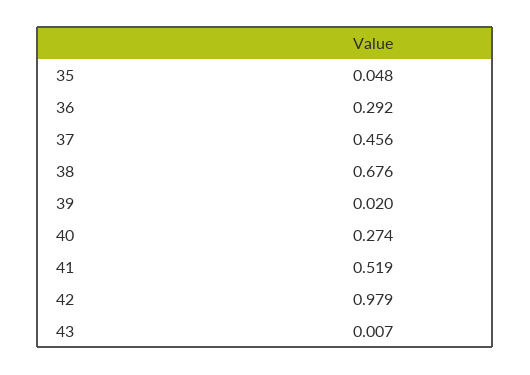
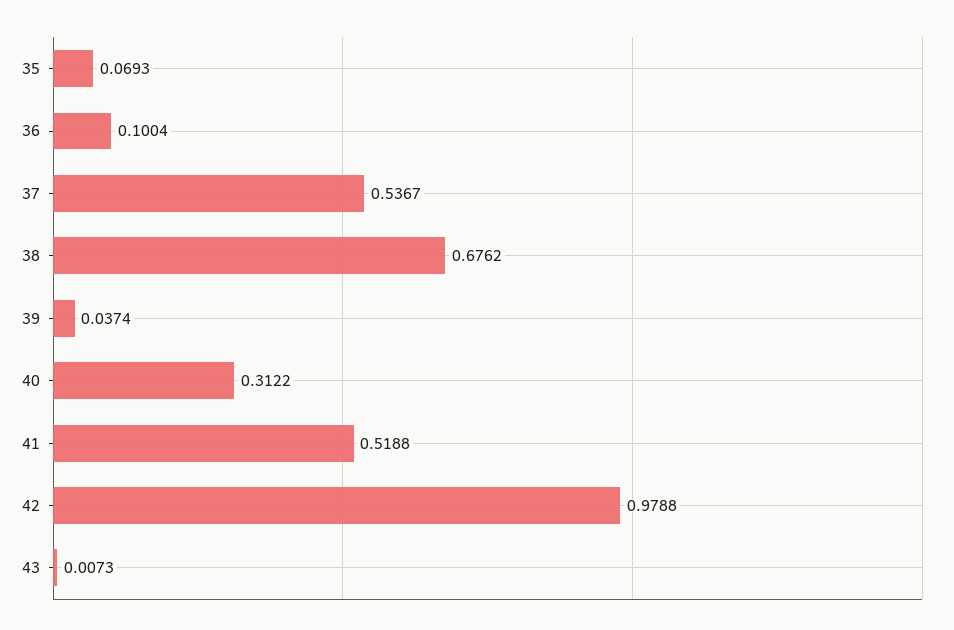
35: 0.048 -> 0.0693
36: 0.292 -> 0.1004
37: 0.456 -> 0.5367
39: 0.02 -> 0.0374
40: 0.274 -> 0.3122

